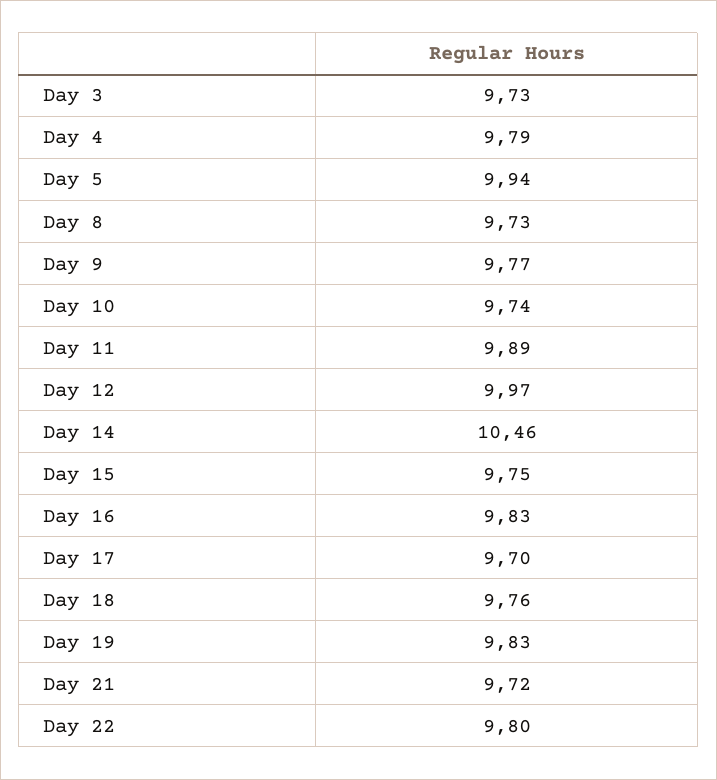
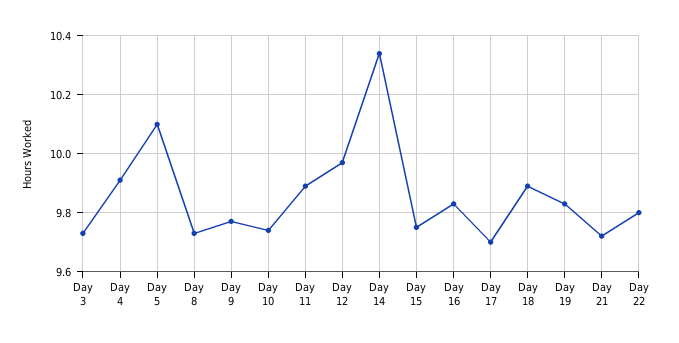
Day 4: 9.79 -> 9.9
Day 5: 9.94 -> 10.1
Day 14: 10.46 -> 10.35
Day 18: 9.76 -> 9.9

